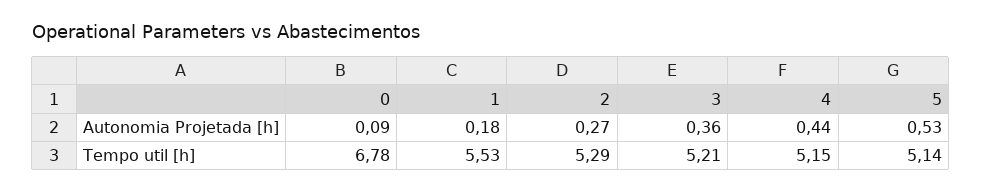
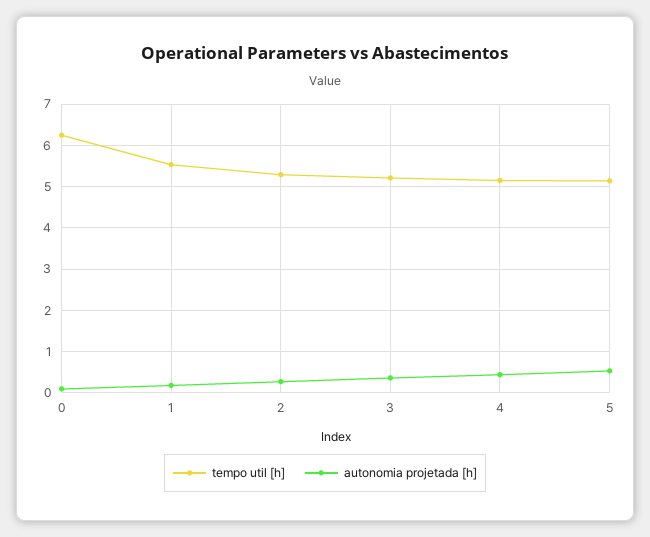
Tempo util [h], 0: 6.78 -> 6.2

